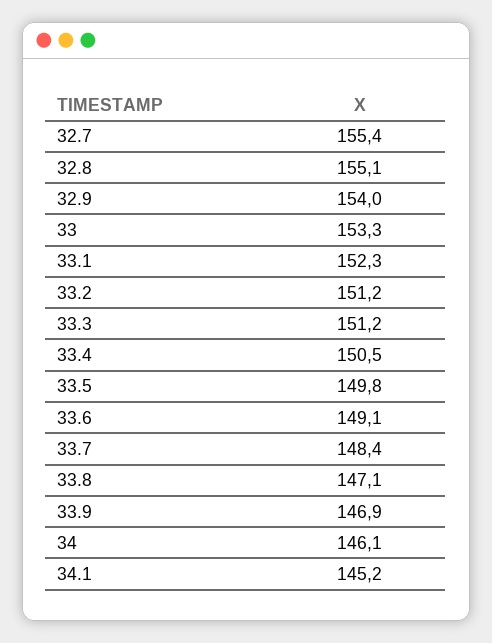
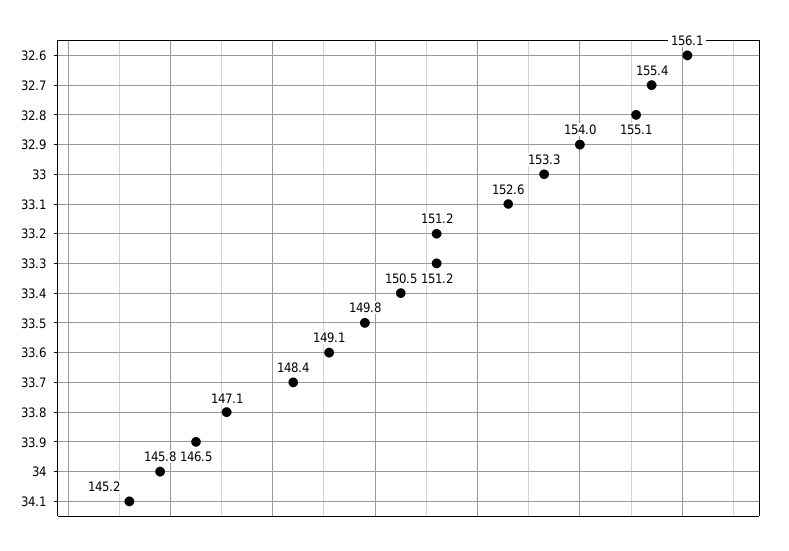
33.1: 152.3 -> 152.6
33.9: 146.9 -> 146.5
34: 146.1 -> 145.8
32.6: none -> 156.1

